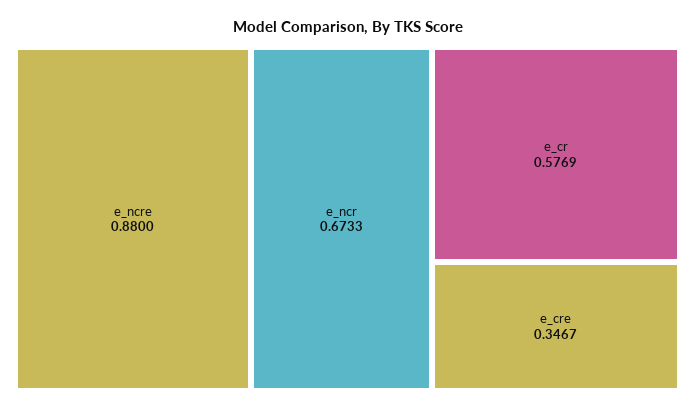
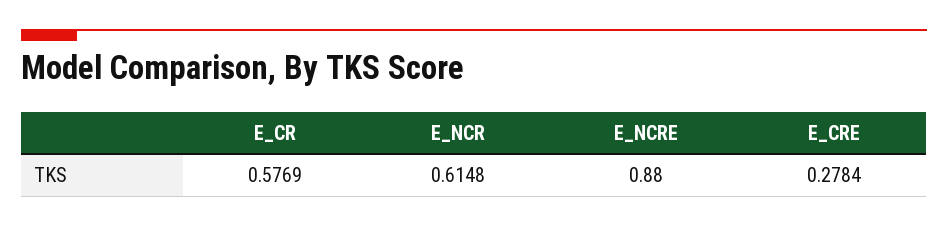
e_ncr: 0.6733 -> 0.6148
e_cre: 0.3467 -> 0.2784

